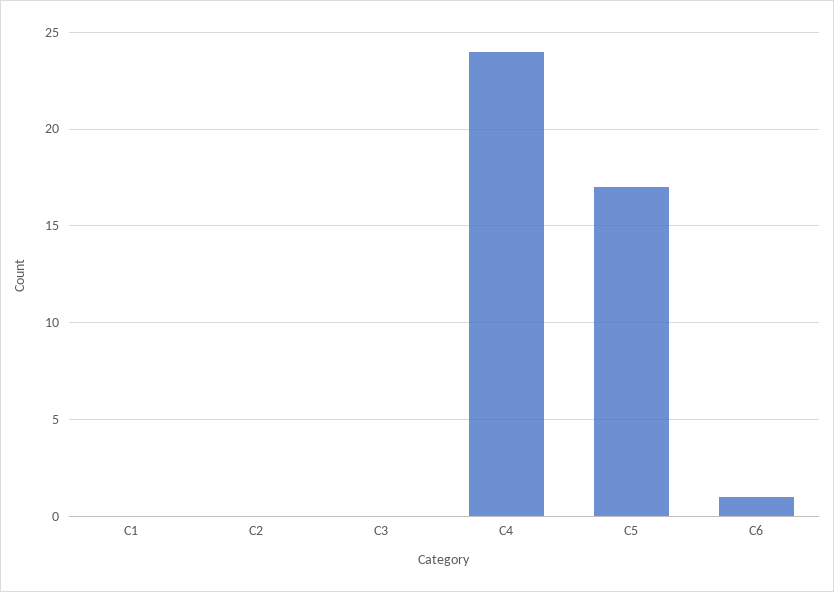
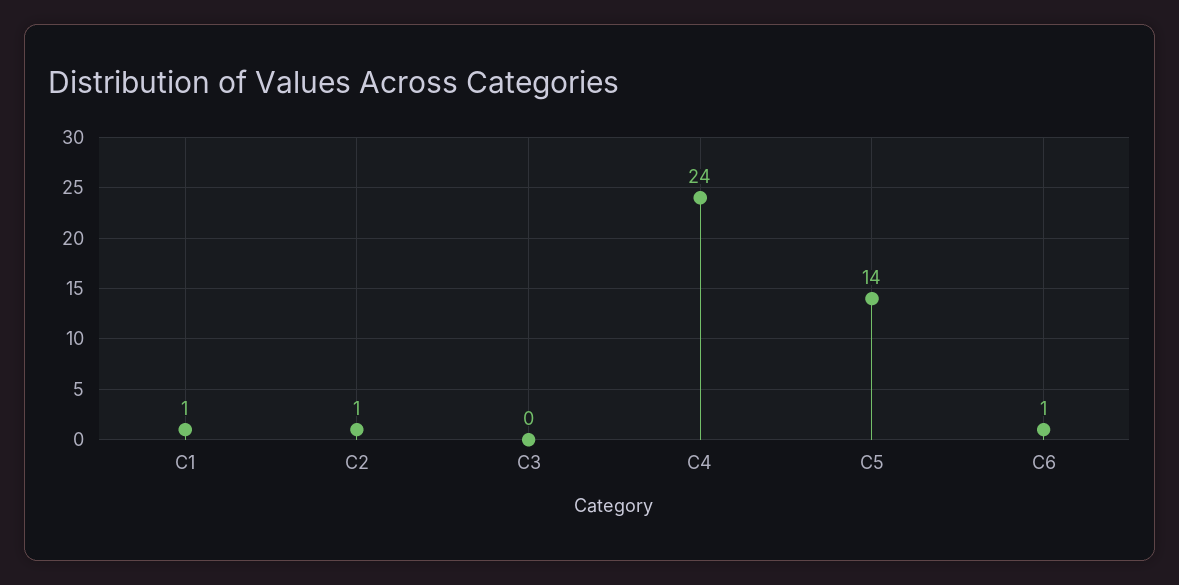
C1: 0 -> 1
C2: 0 -> 1
C5: 17 -> 14

